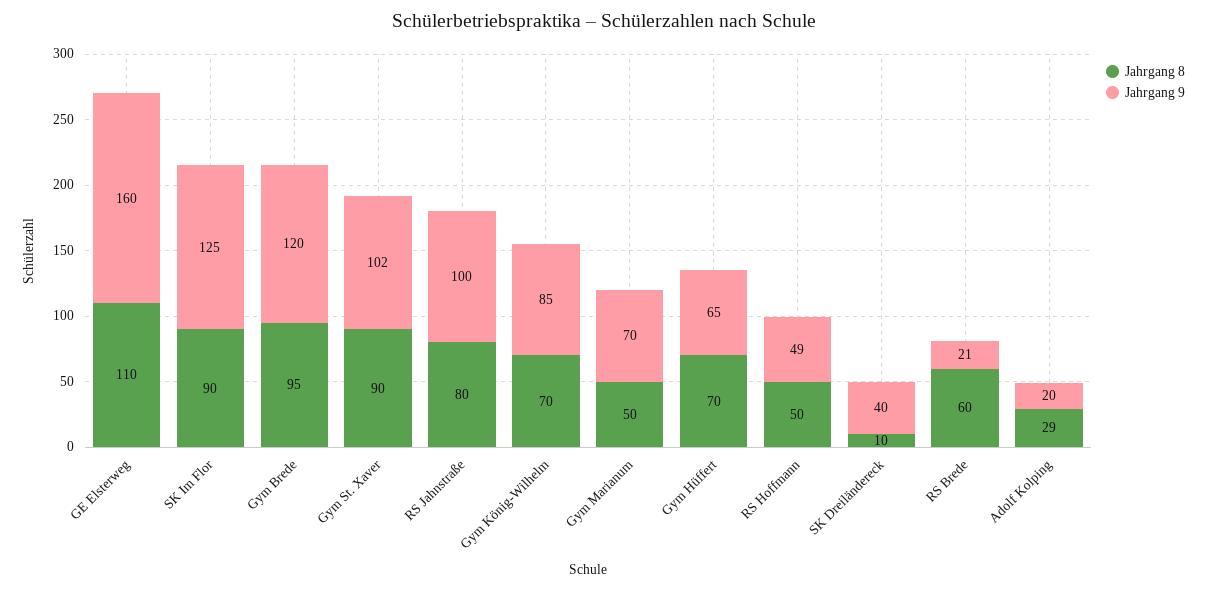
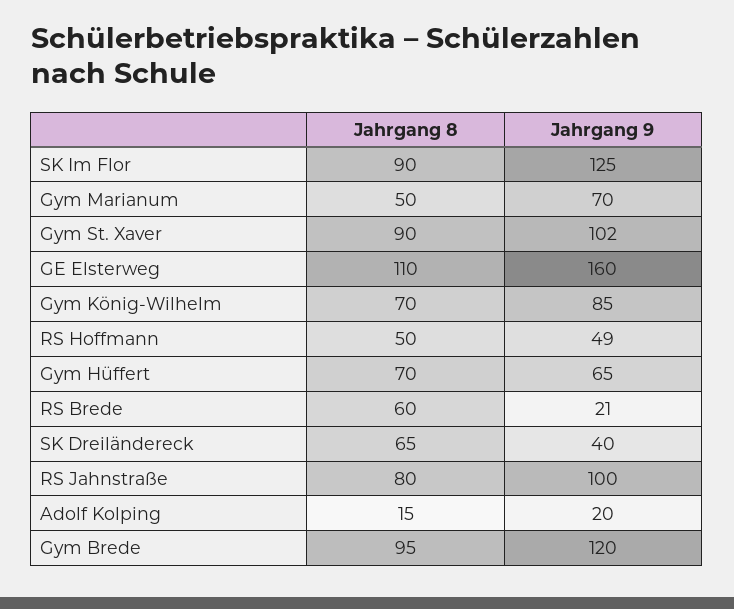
Jahrgang 8, SK Dreiländereck: 10 -> 65
Jahrgang 8, Adolf Kolping: 29 -> 15

